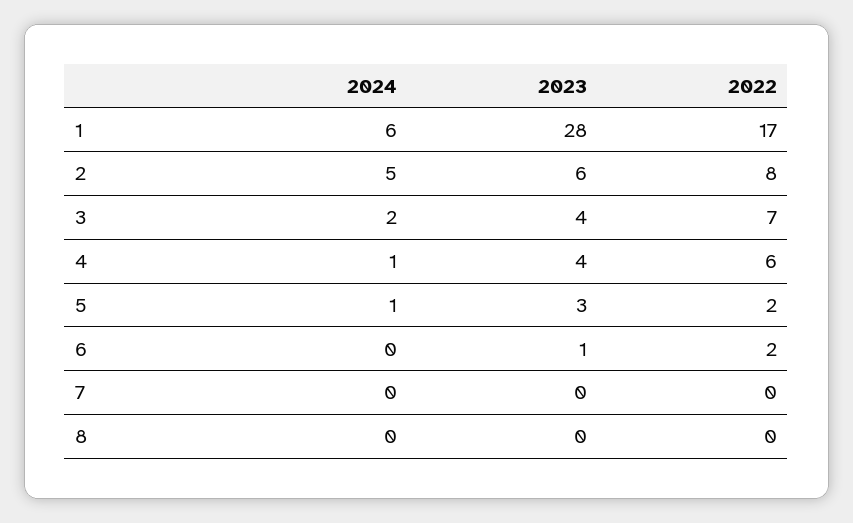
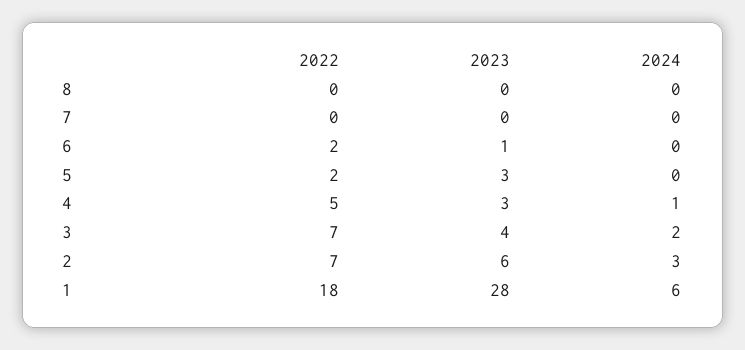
2022, 1: 17 -> 18
2024, 2: 5 -> 3
2022, 2: 8 -> 7
2023, 4: 4 -> 3
2022, 4: 6 -> 5
2024, 5: 1 -> 0

